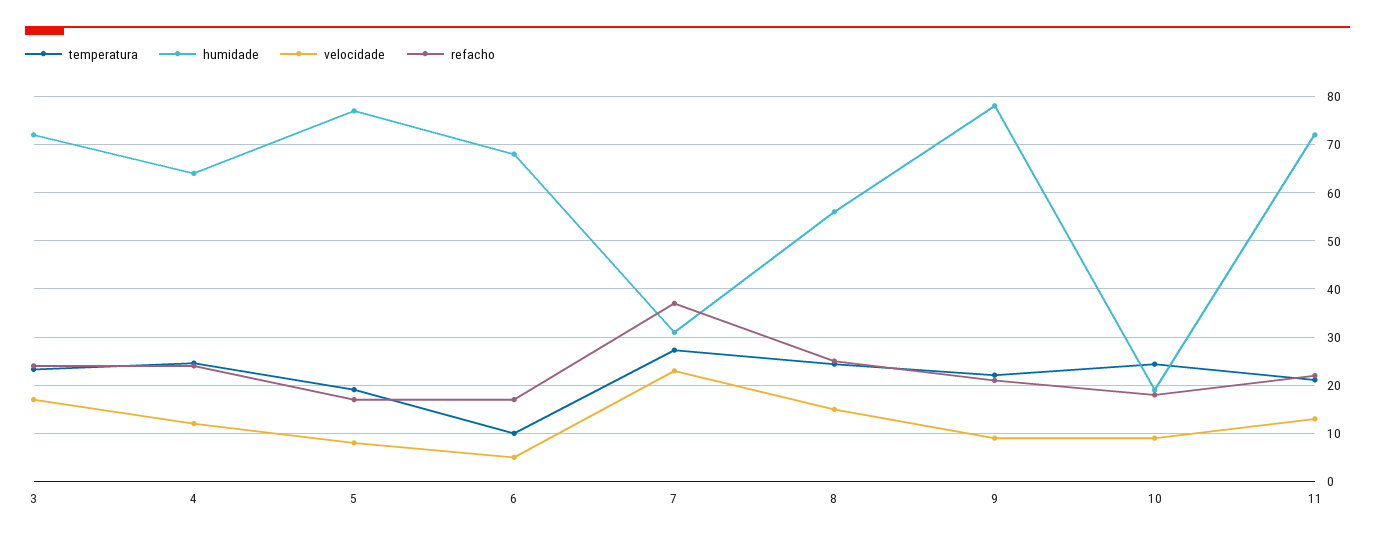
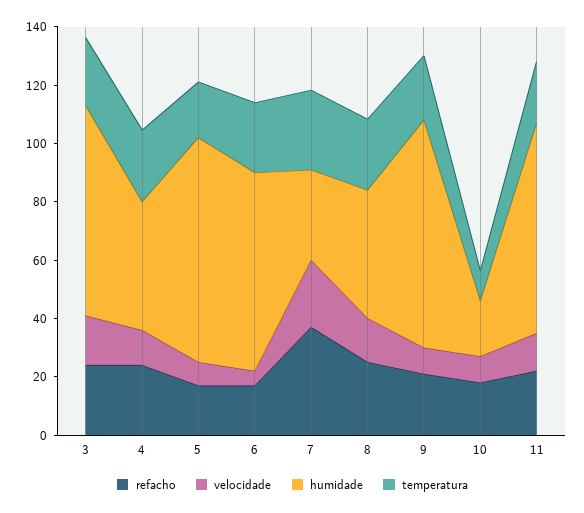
humidade, 4: 64 -> 45
temperatura, 6: 10 -> 25
humidade, 8: 56 -> 45
temperatura, 10: 24 -> 10

